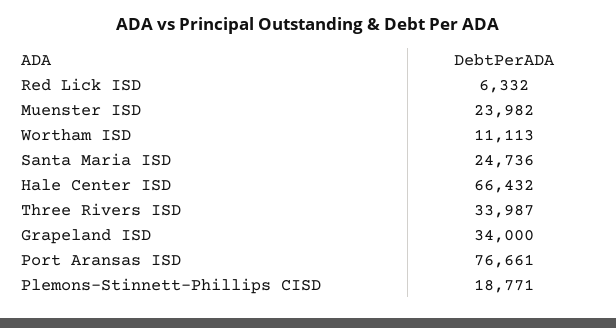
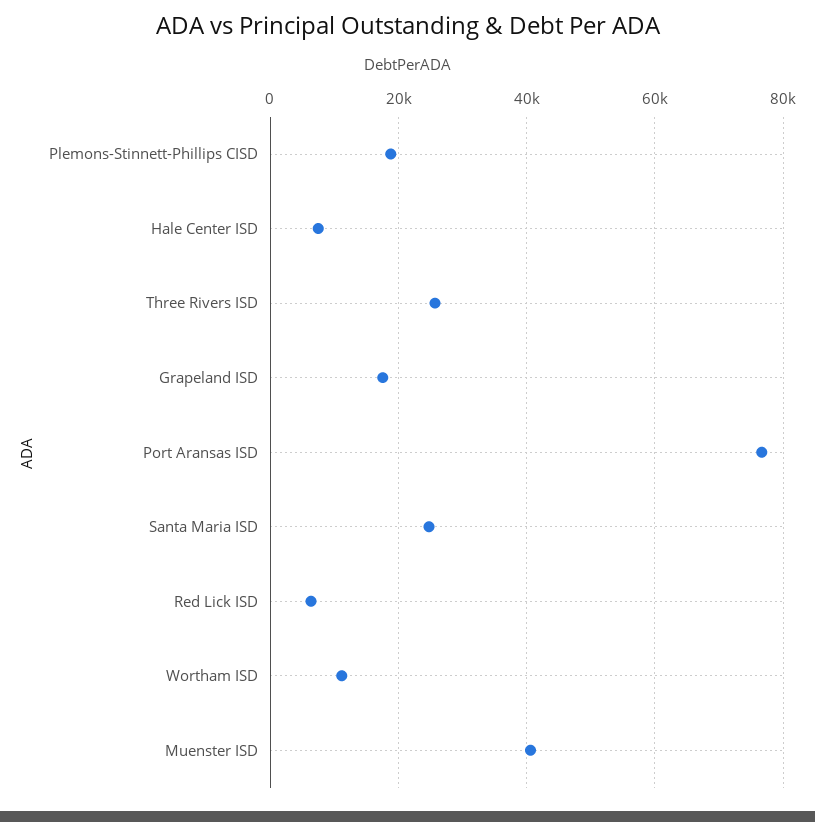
Muenster ISD: 23982 -> 40000
Hale Center ISD: 66432 -> 8000
Three Rivers ISD: 33987 -> 26000
Grapeland ISD: 34000 -> 18000

